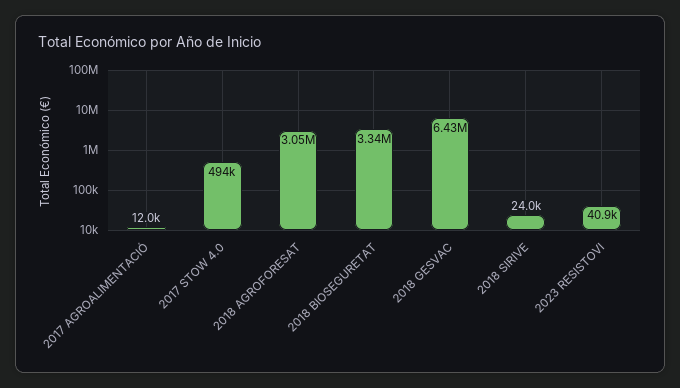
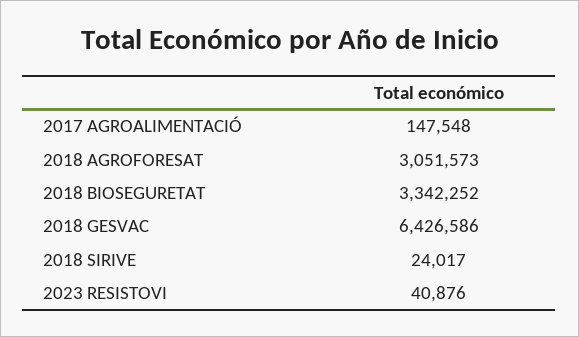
2017 AGROALIMENTACIÓ: 12000 -> 147548
2017 STOW 4.0: 494000 -> none

